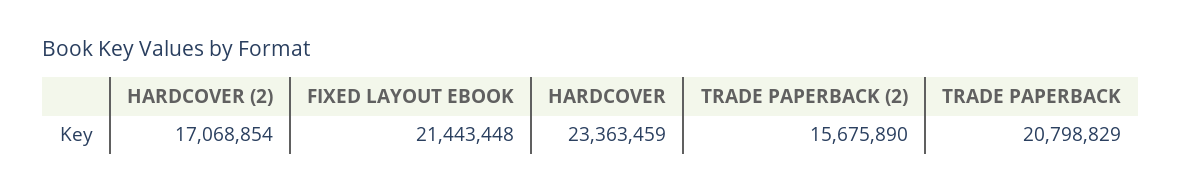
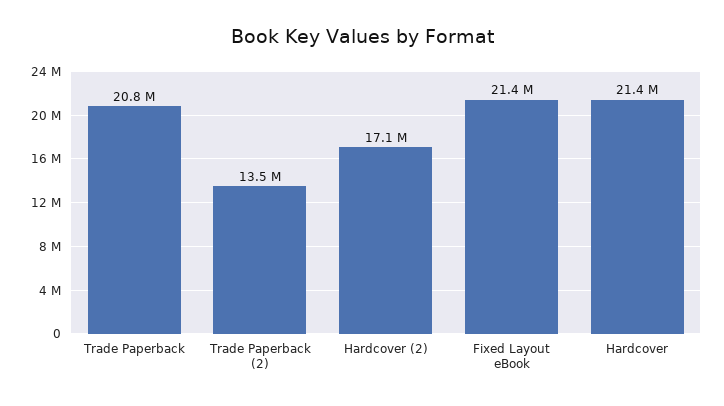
HARDCOVER: 23363459 -> 21400000
TRADE PAPERBACK (2): 15675890 -> 13500000

